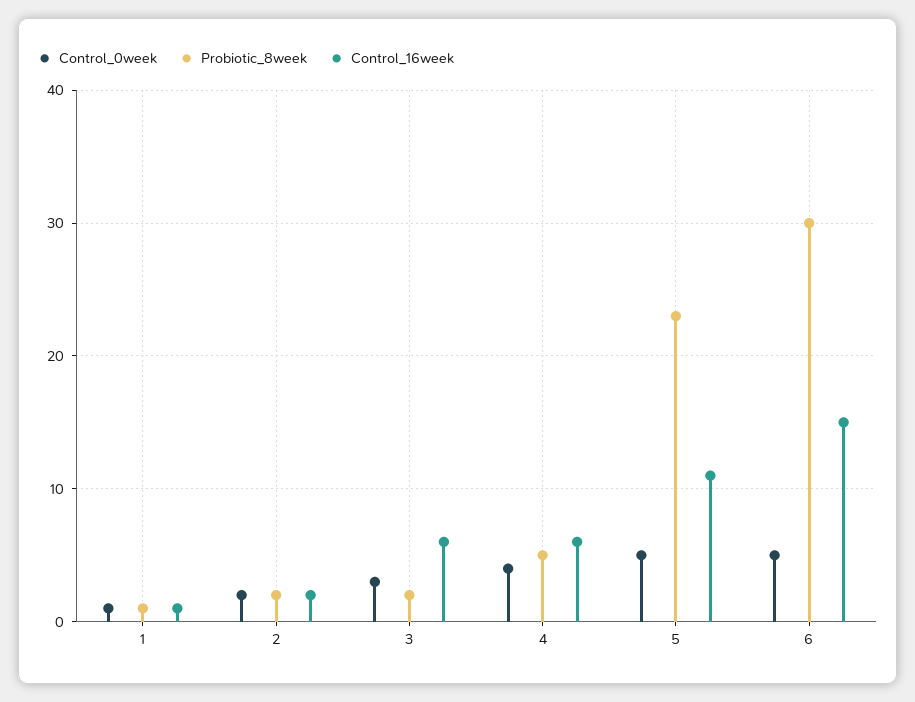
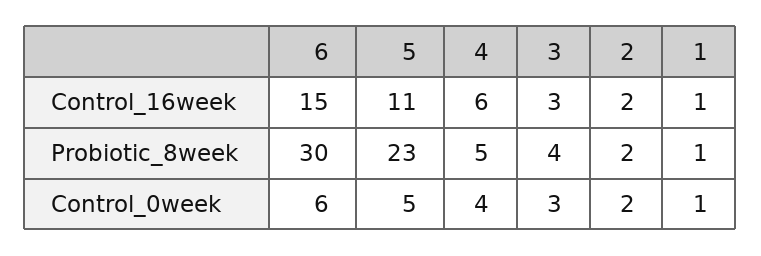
Probiotic_8week, 3: 2 -> 4
Control_16week, 3: 6 -> 3
Control_0week, 6: 5 -> 6

